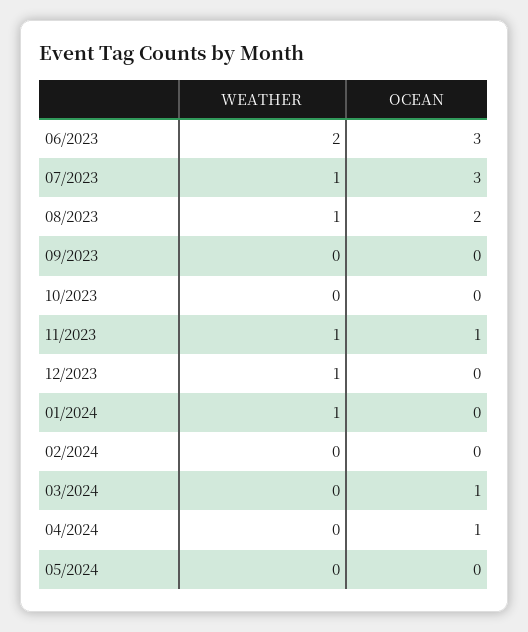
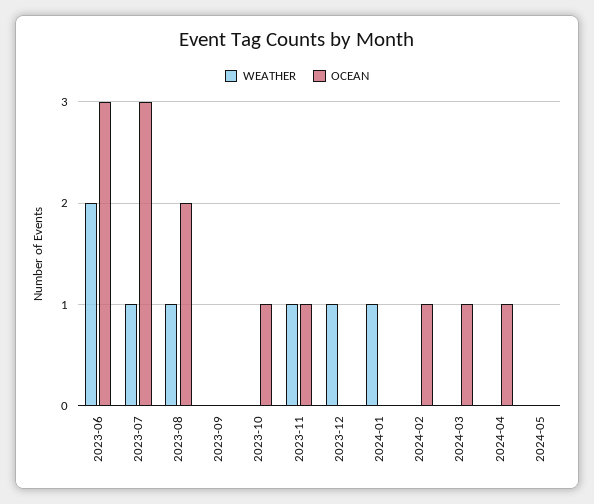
OCEAN, 10/2023: 0 -> 1
OCEAN, 02/2024: 0 -> 1

